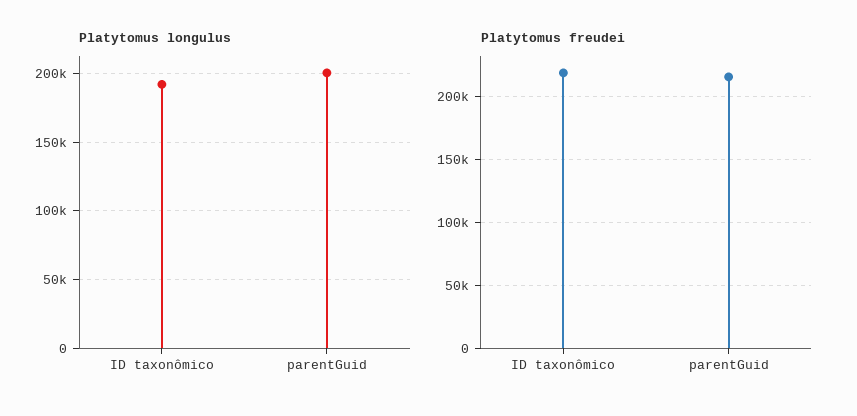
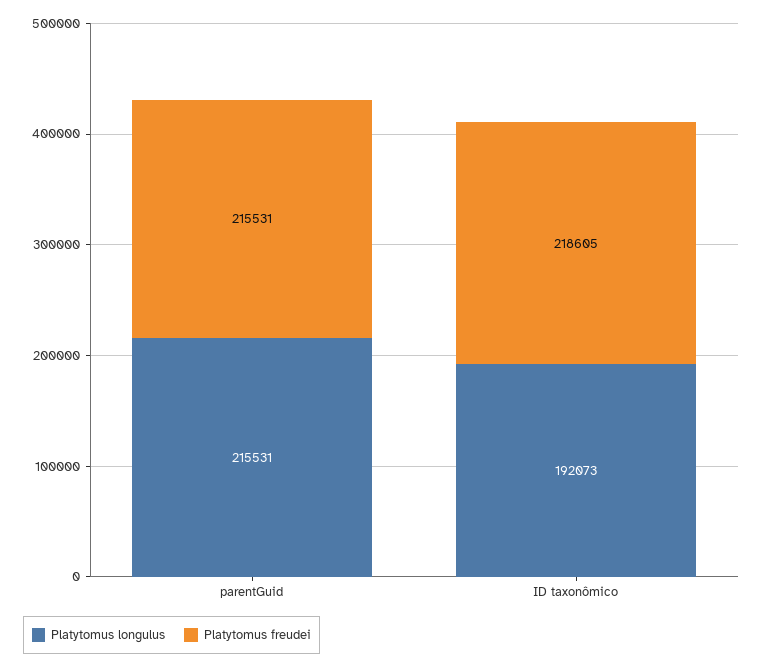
Platytomus longulus, parentGuid: 200000 -> 215531

